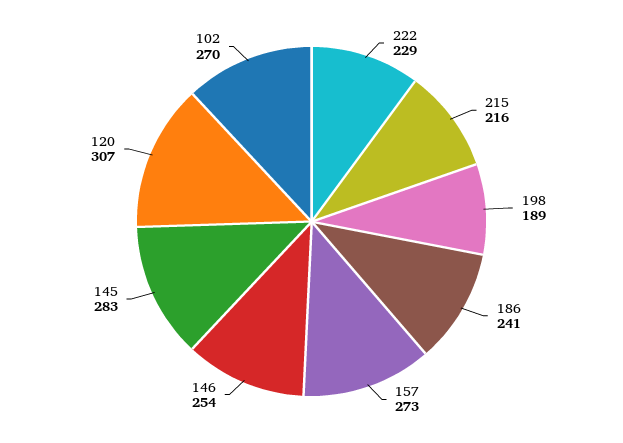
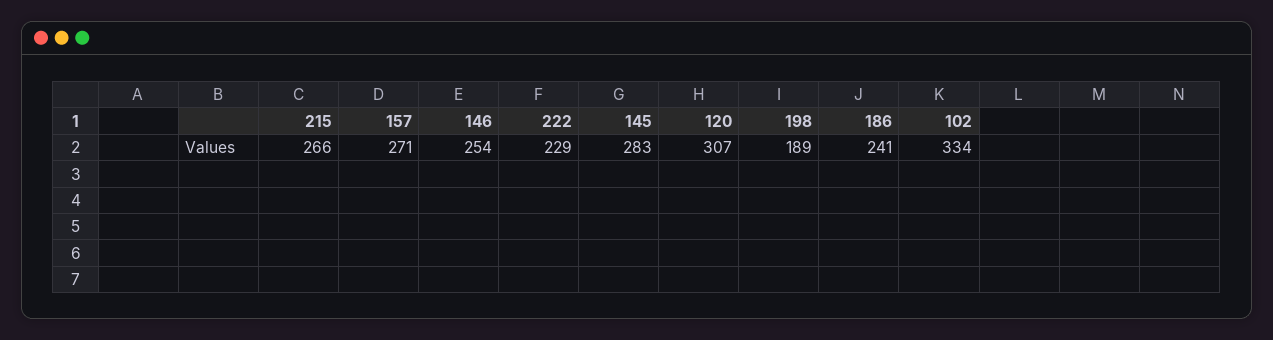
215: 216 -> 266
157: 273 -> 271
102: 270 -> 334

